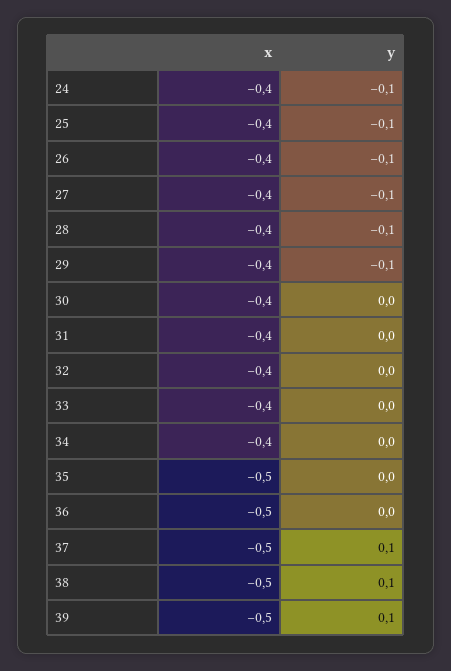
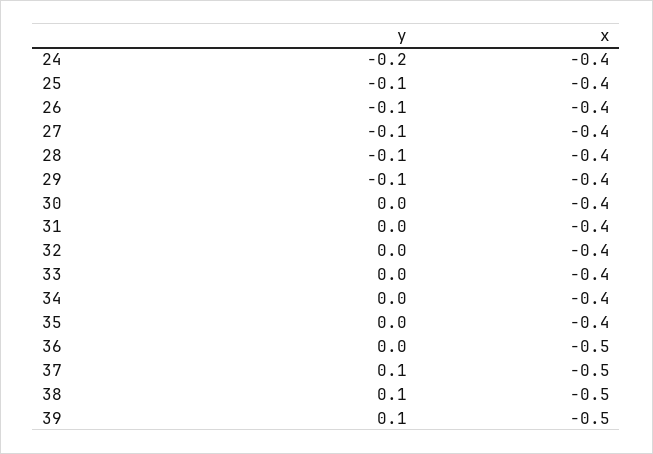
y, 24: -0.1 -> -0.2
x, 35: -0.5 -> -0.4

